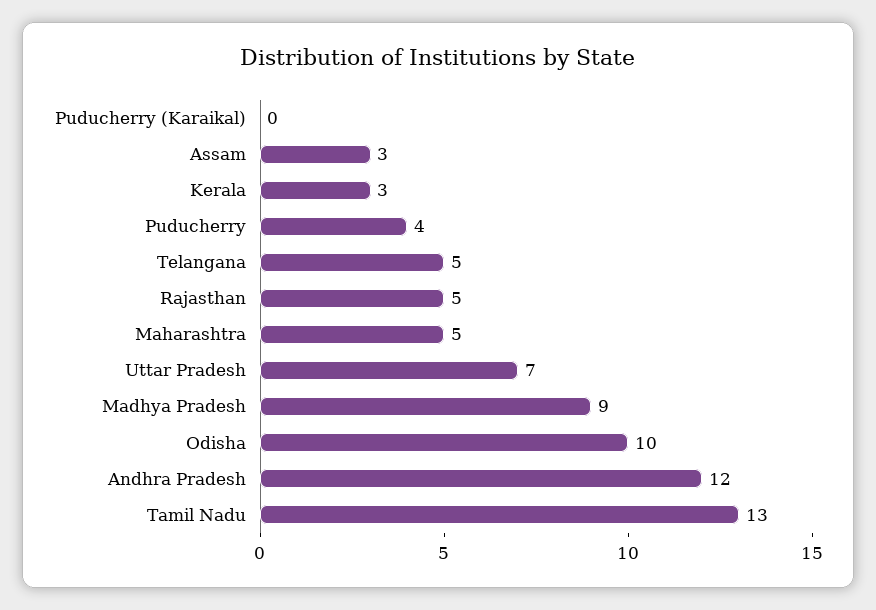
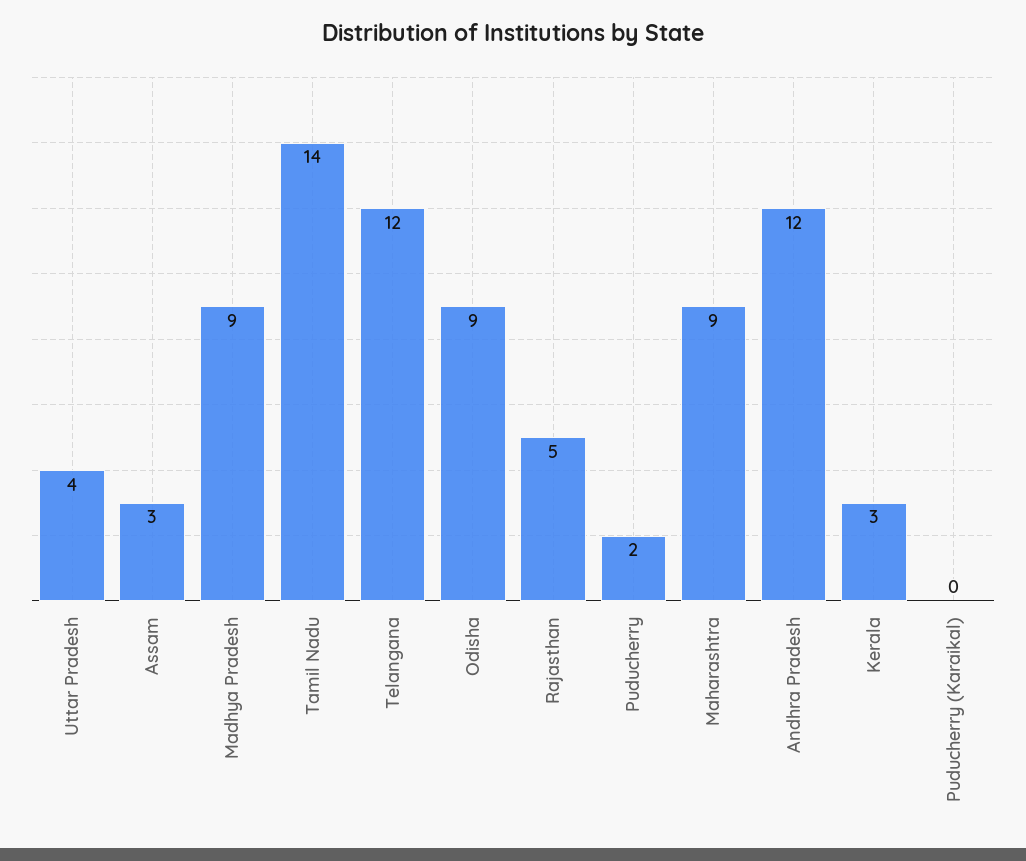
Puducherry: 4 -> 2
Telangana: 5 -> 12
Maharashtra: 5 -> 9
Uttar Pradesh: 7 -> 4
Odisha: 10 -> 9
Tamil Nadu: 13 -> 14

